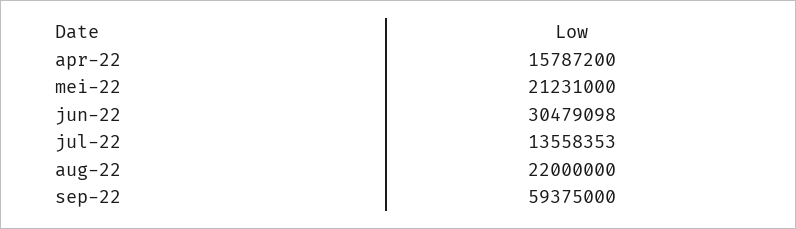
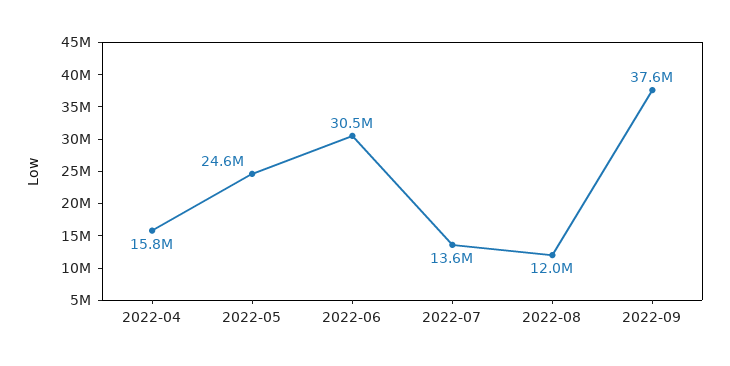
mei-22: 21231000 -> 24600000
aug-22: 22000000 -> 12000000
sep-22: 59375000 -> 37600000

